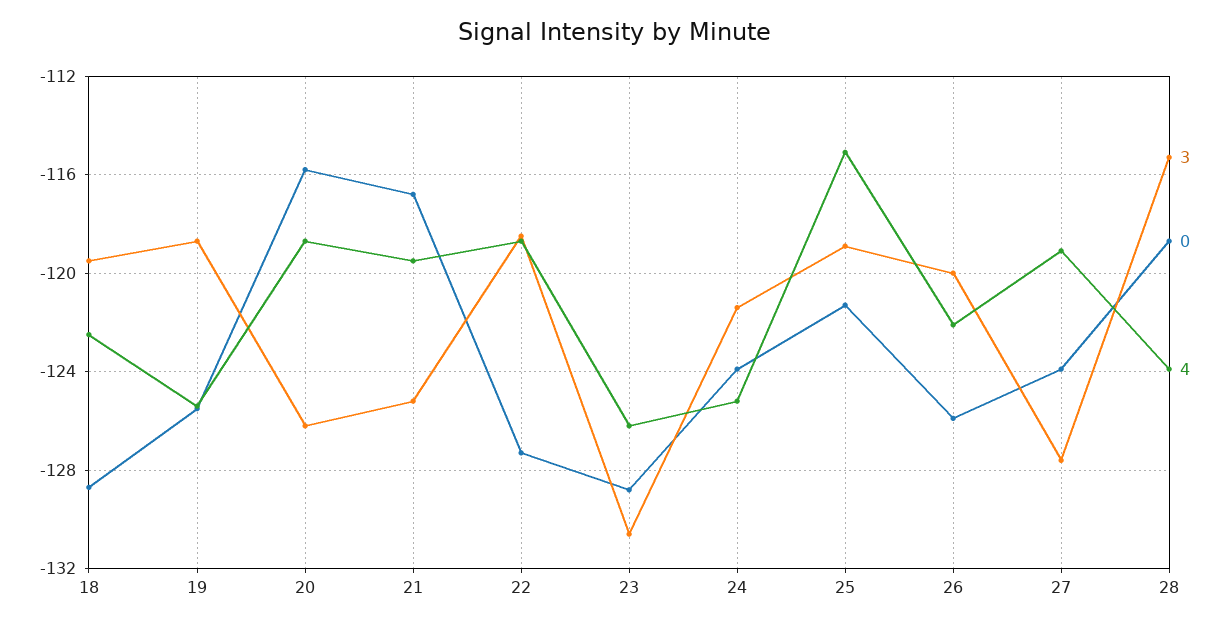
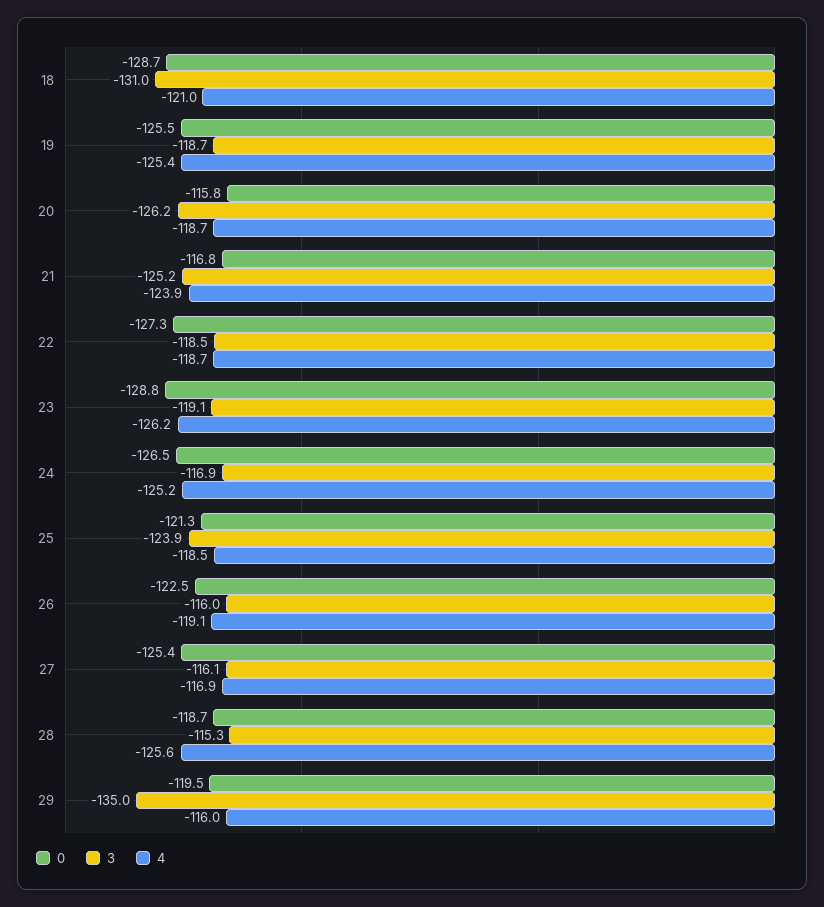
3, 18: -119.5 -> -131
4, 18: -122.5 -> -121
4, 21: -119.5 -> -123.9
3, 23: -130.5 -> -119.1
3, 24: -121.5 -> -116.9
0, 24: -124 -> -126.5
3, 25: -119 -> -123.9
4, 25: -115 -> -118.5
3, 26: -120 -> -116
0, 26: -126 -> -122.5
4, 26: -122 -> -119.1
3, 27: -127.5 -> -116.1
0, 27: -124 -> -125.4
4, 27: -119 -> -116.9
4, 28: -124 -> -125.6
0, 29: none -> -119.5
3, 29: none -> -135
4, 29: none -> -116

